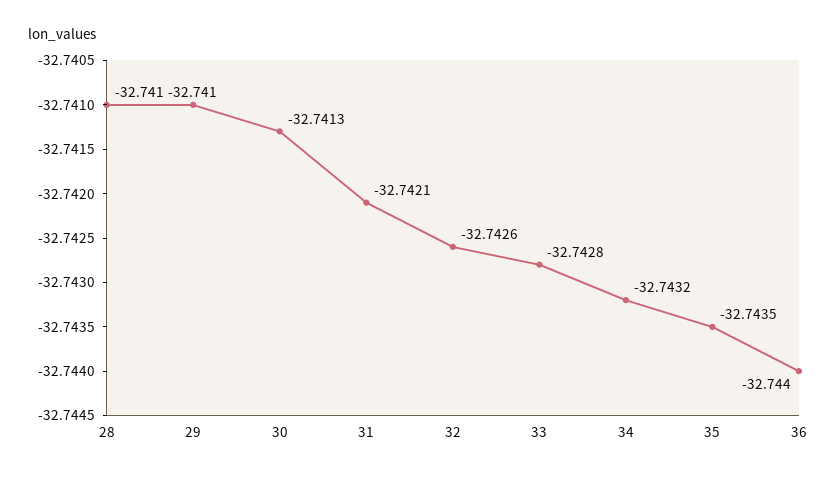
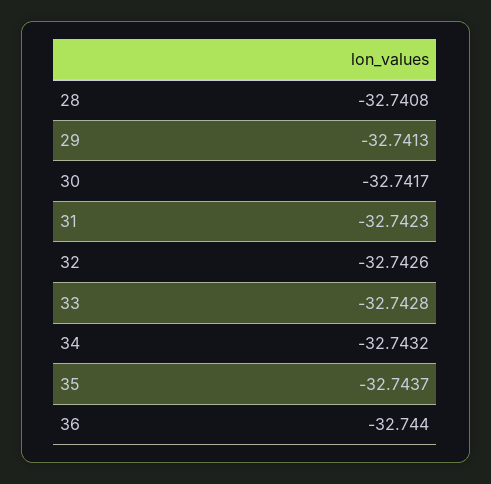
28: -32.741 -> -32.7408
29: -32.741 -> -32.7413
30: -32.7413 -> -32.7417
31: -32.7421 -> -32.7423
35: -32.7435 -> -32.7437

